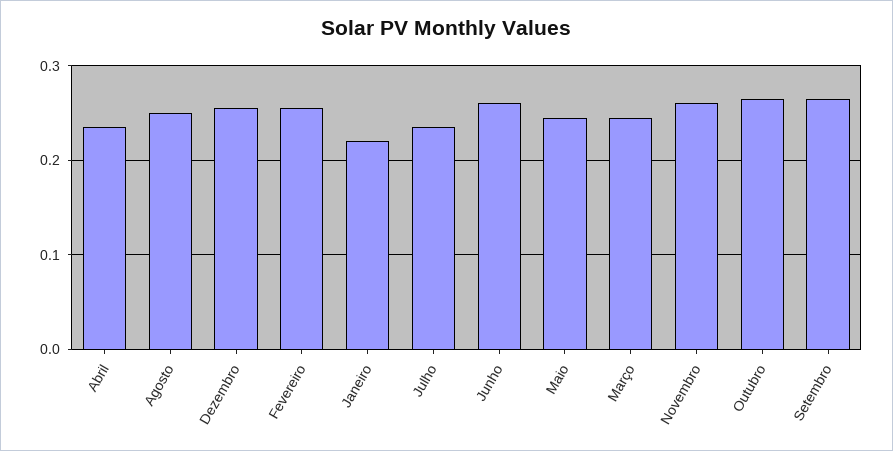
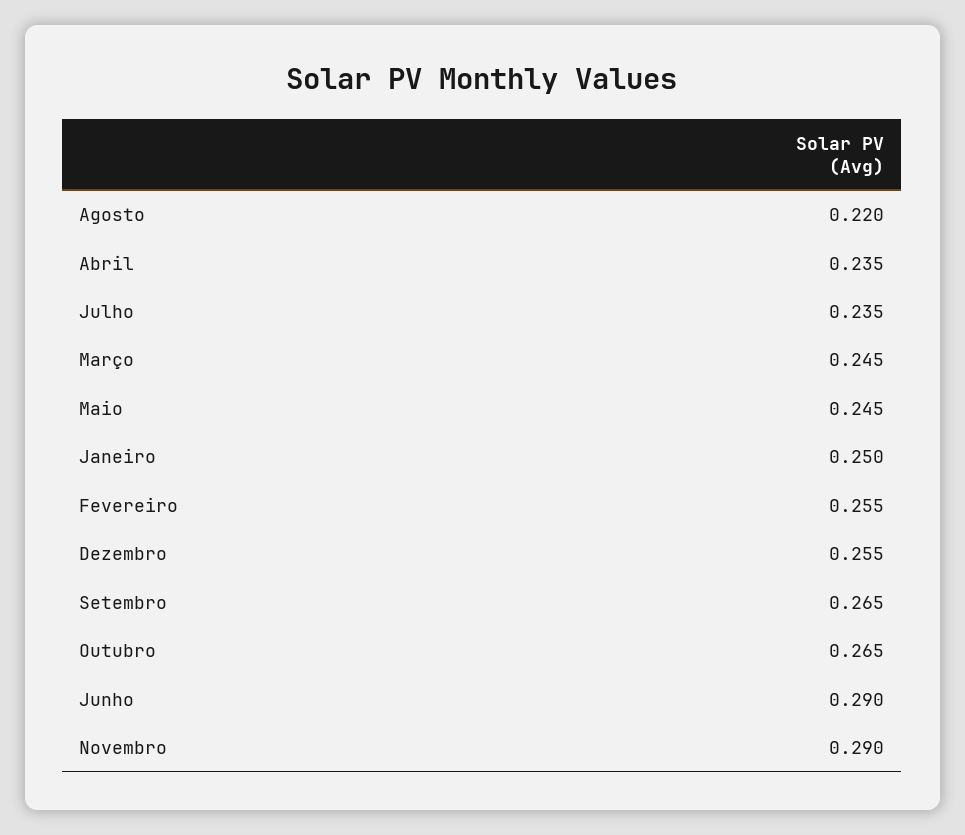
Agosto: 0.25 -> 0.22
Janeiro: 0.22 -> 0.25
Junho: 0.26 -> 0.29
Novembro: 0.26 -> 0.29

